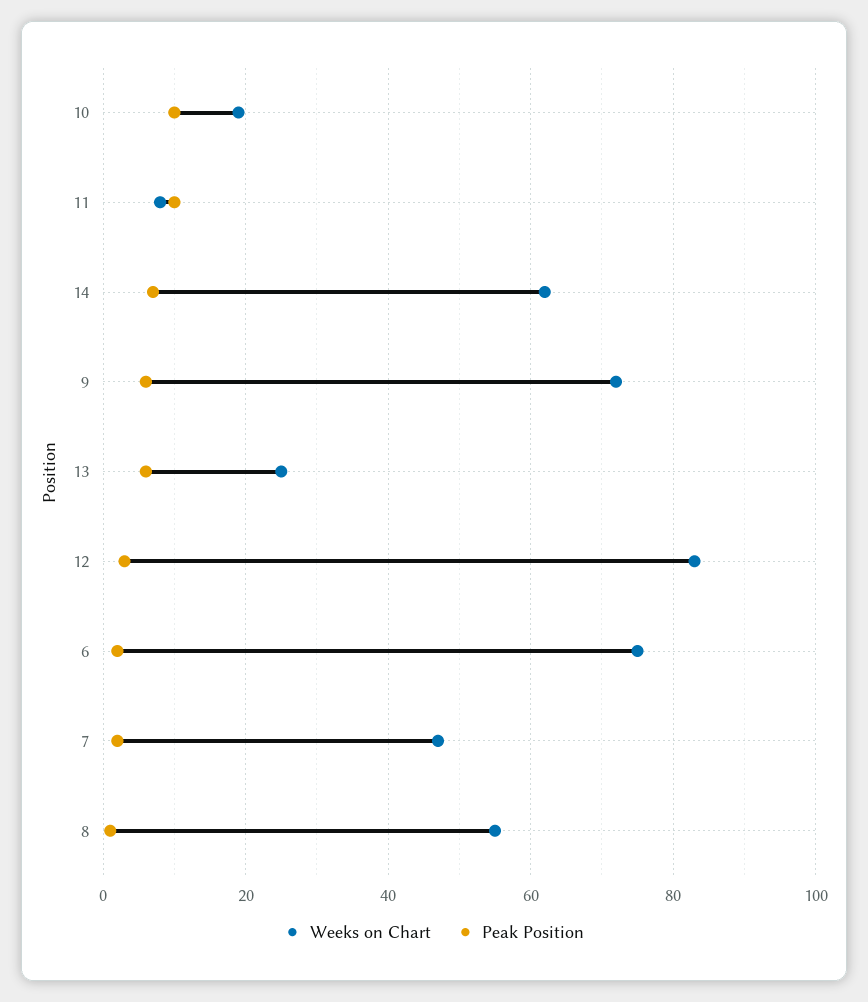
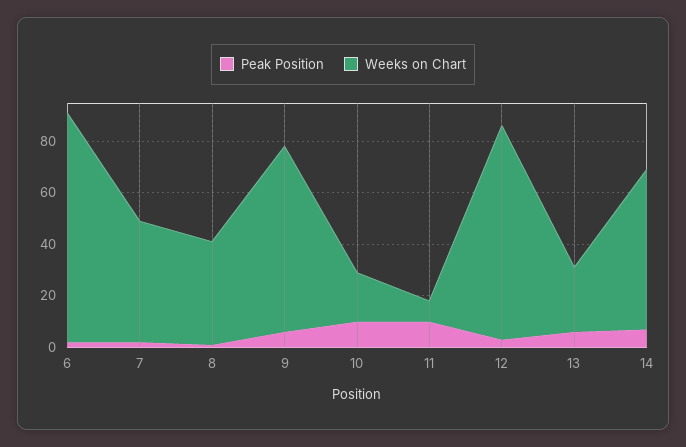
Weeks on Chart, 6: 75 -> 90
Weeks on Chart, 8: 55 -> 40

